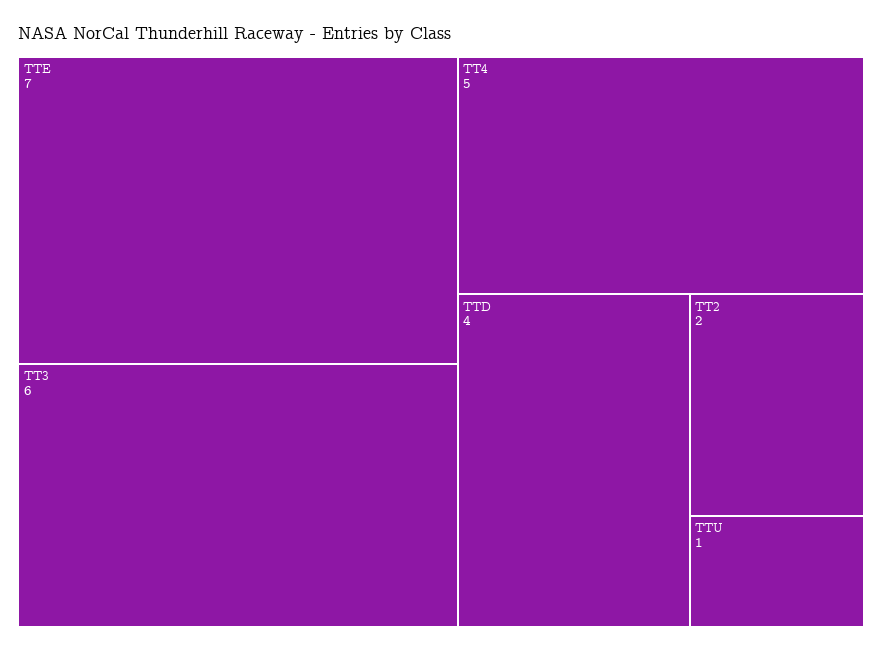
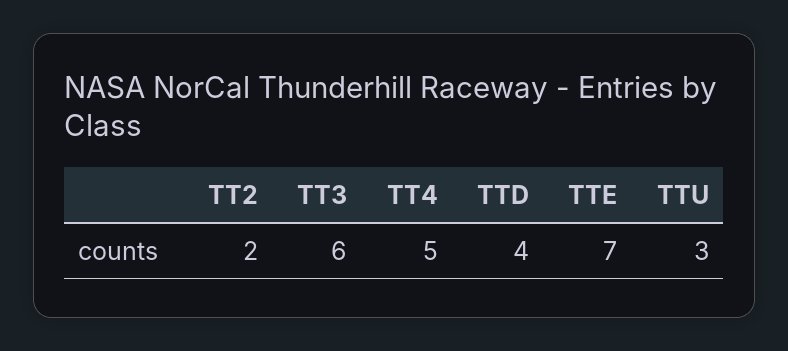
TTU: 1 -> 3

